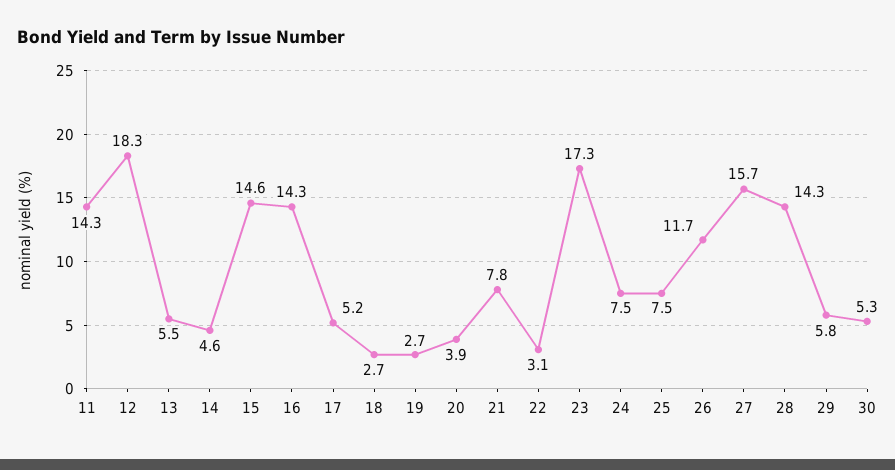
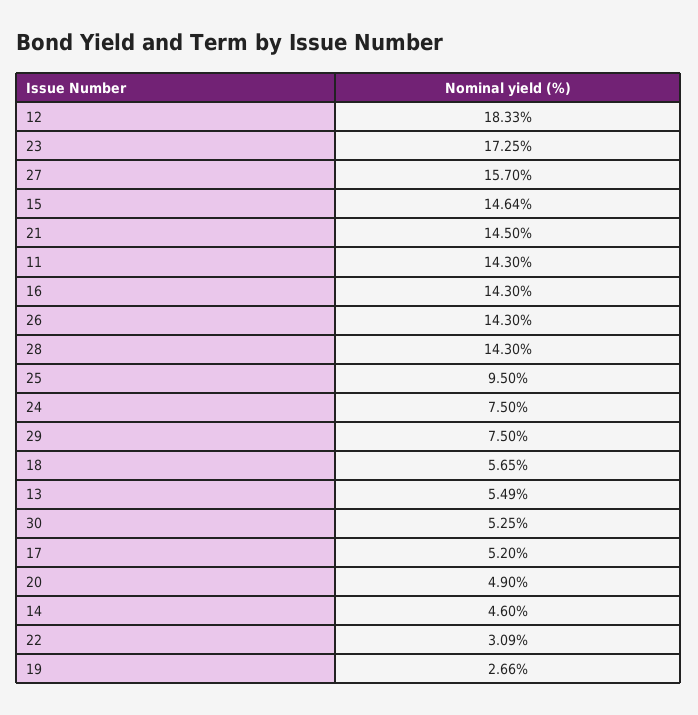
18: 2.7 -> 5.65
20: 3.9 -> 4.9
21: 7.8 -> 14.5
25: 7.5 -> 9.5
26: 11.7 -> 14.3
29: 5.8 -> 7.5

